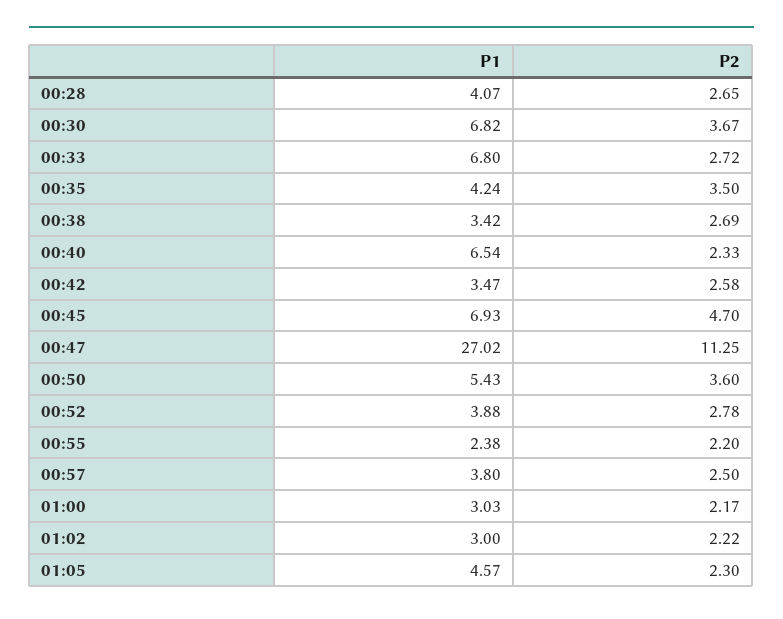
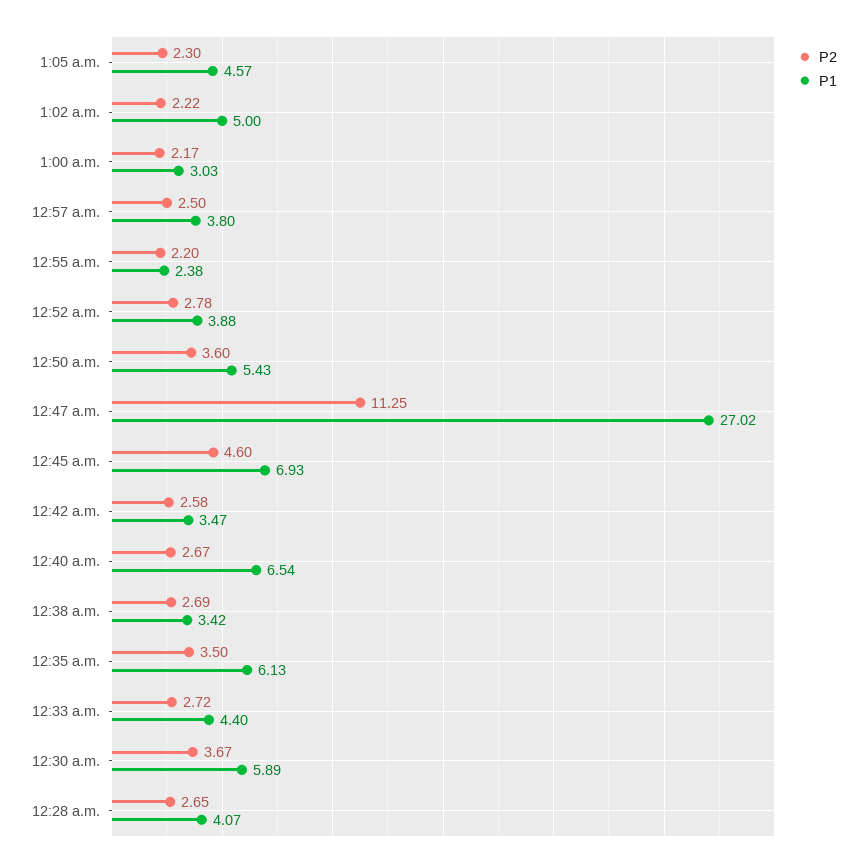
P1, 00:30: 6.82 -> 5.89
P1, 00:33: 6.8 -> 4.4
P1, 00:35: 4.24 -> 6.13
P2, 00:40: 2.33 -> 2.67
P2, 00:45: 4.7 -> 4.6
P1, 01:02: 3 -> 5

